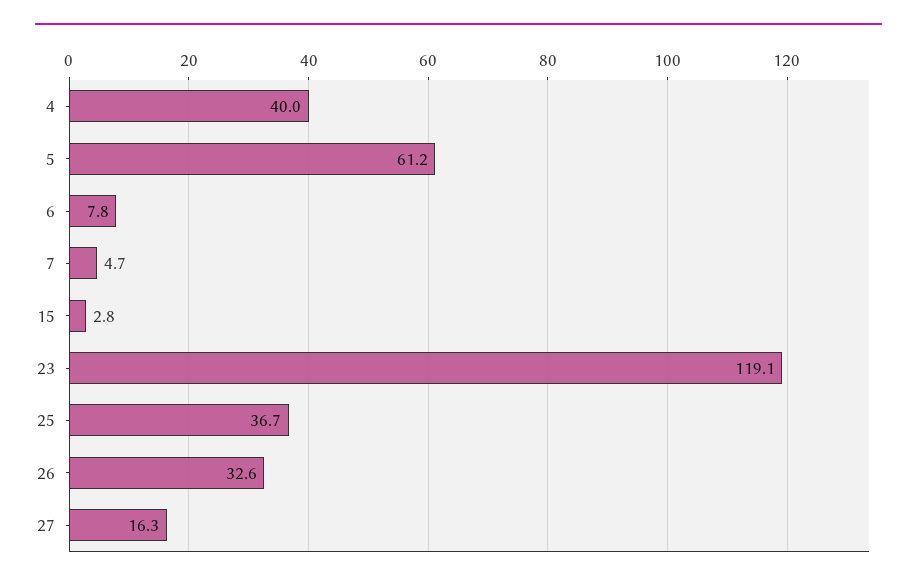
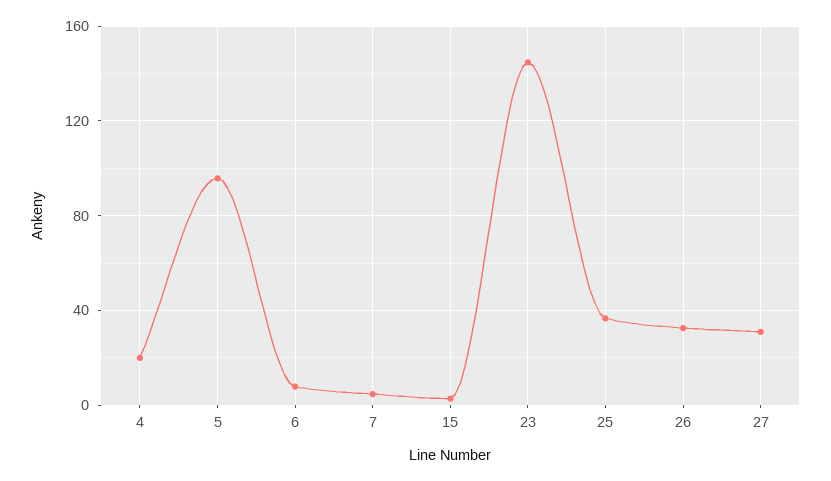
4: 40 -> 20
5: 61.2 -> 95
23: 119.1 -> 145
27: 16.3 -> 30

